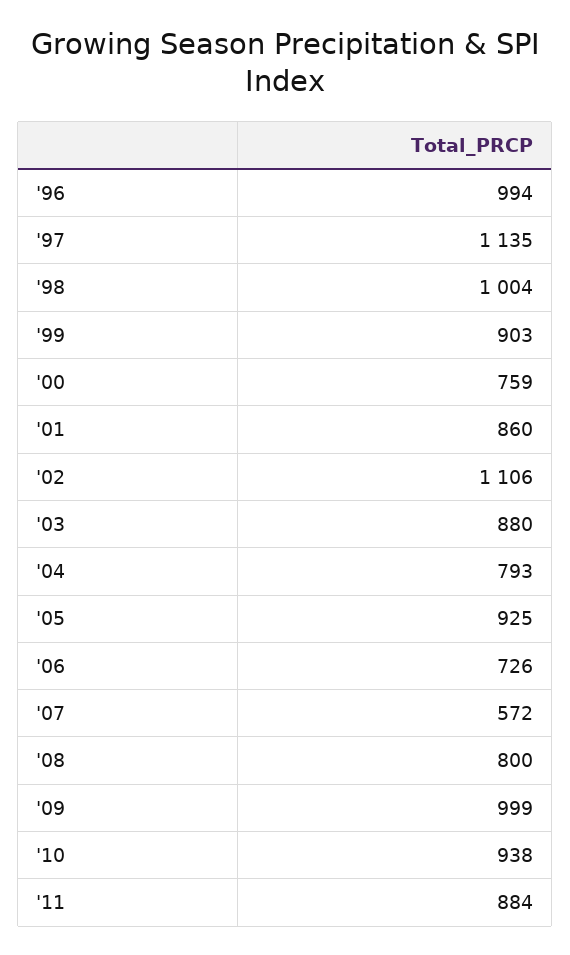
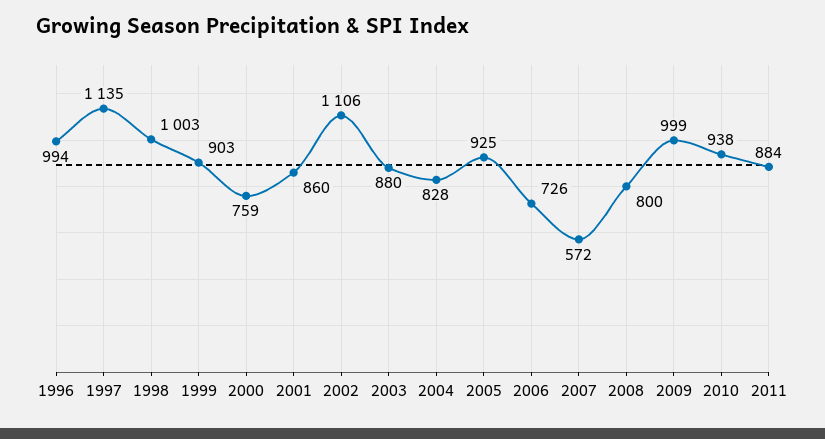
'98: 1004 -> 1003
'04: 793 -> 828

